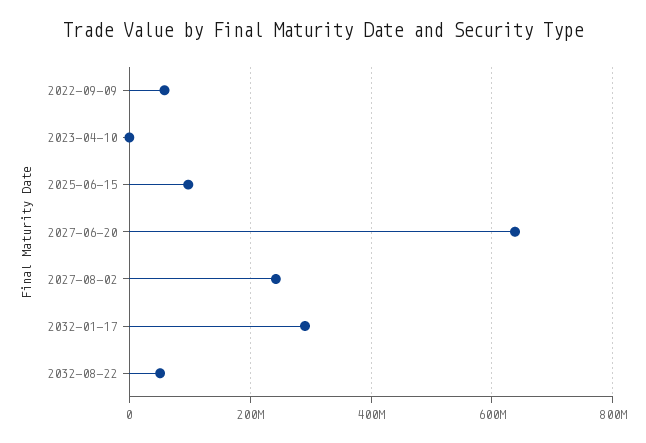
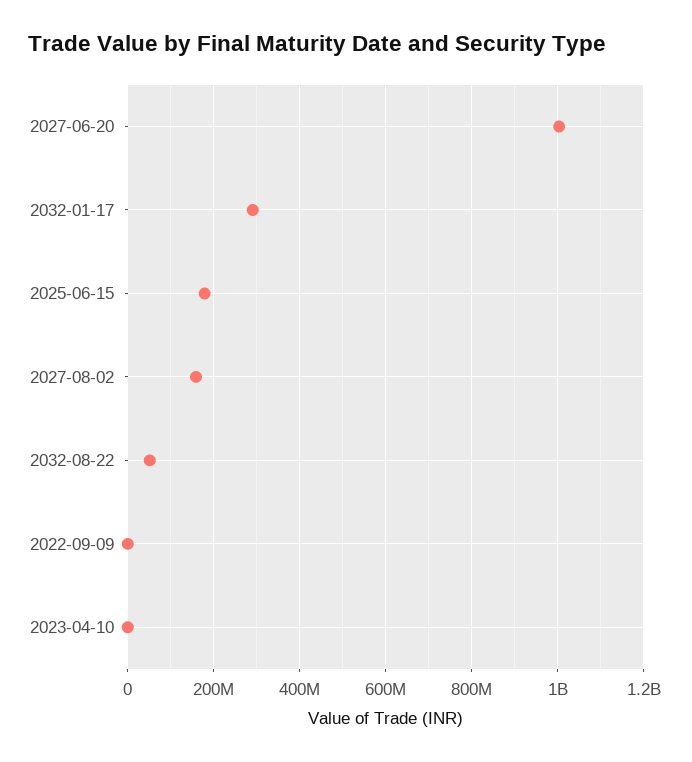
2022-09-09: 60000000 -> 0
2025-06-15: 100000000 -> 180000000
2027-06-20: 640000000 -> 1000000000
2027-08-02: 240000000 -> 160000000

